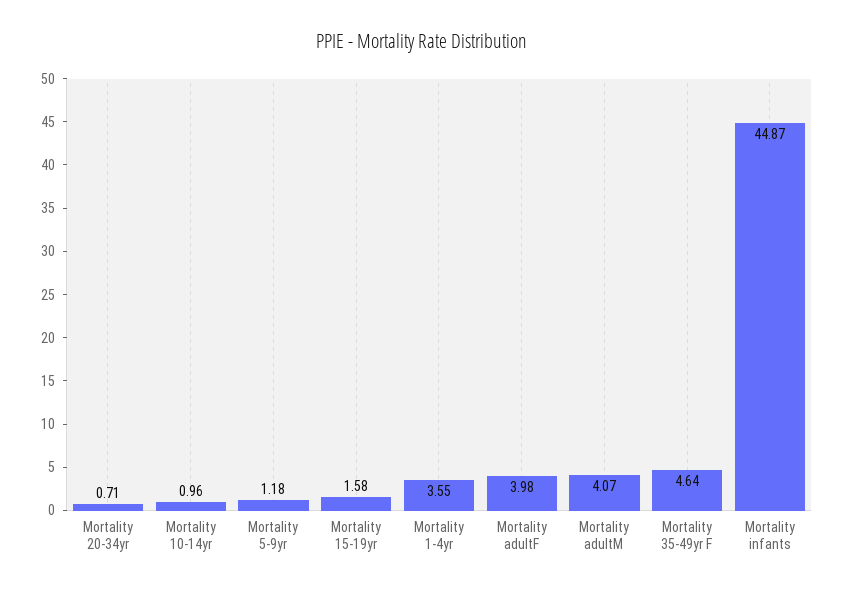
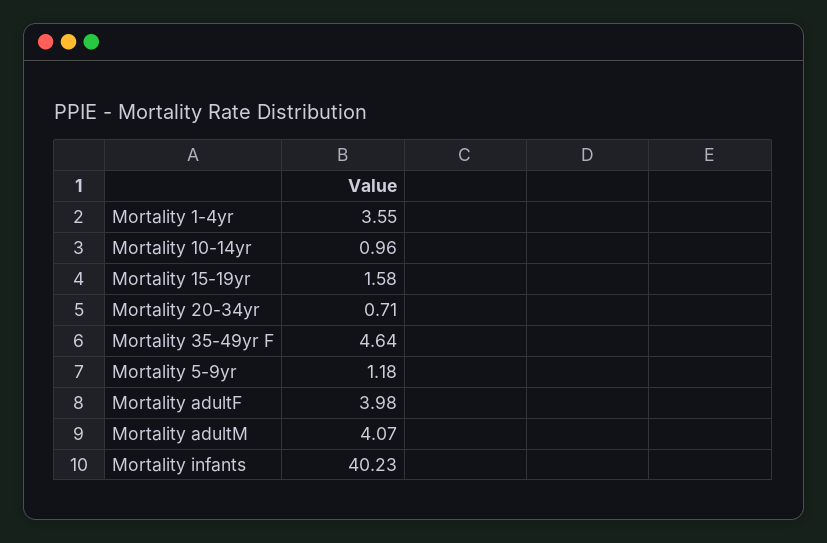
Mortality infants: 44.87 -> 40.23

